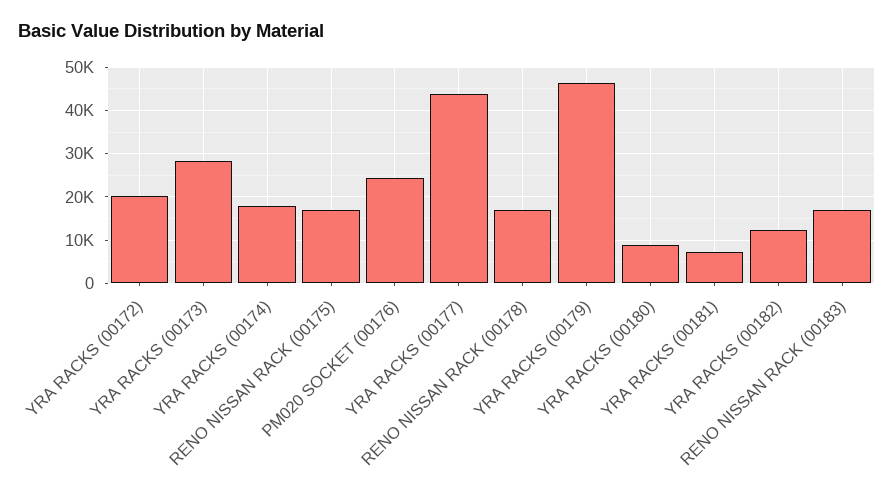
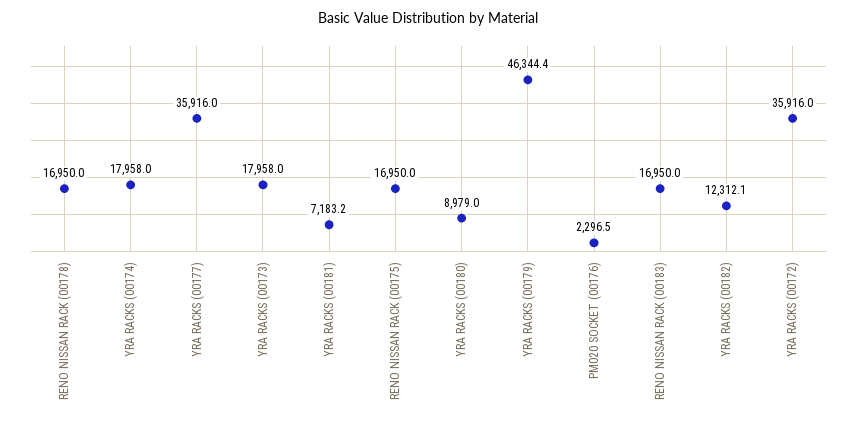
YRA RACKS (00172): 20000 -> 35916
YRA RACKS (00173): 28000 -> 17958
PM020 SOCKET (00176): 24000 -> 2296.5
YRA RACKS (00177): 44000 -> 35916

